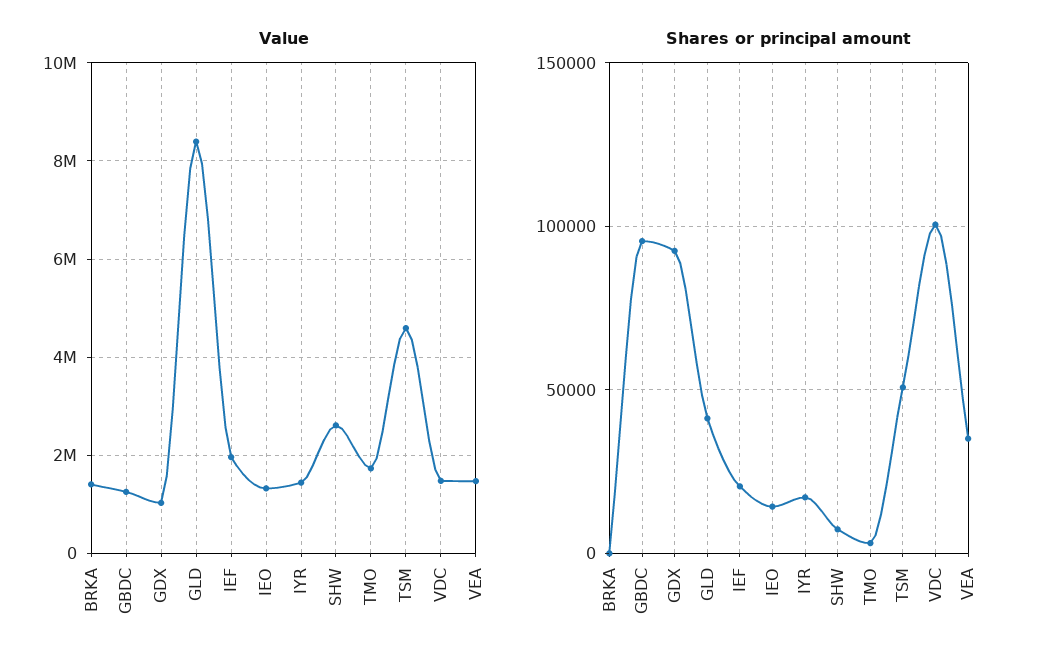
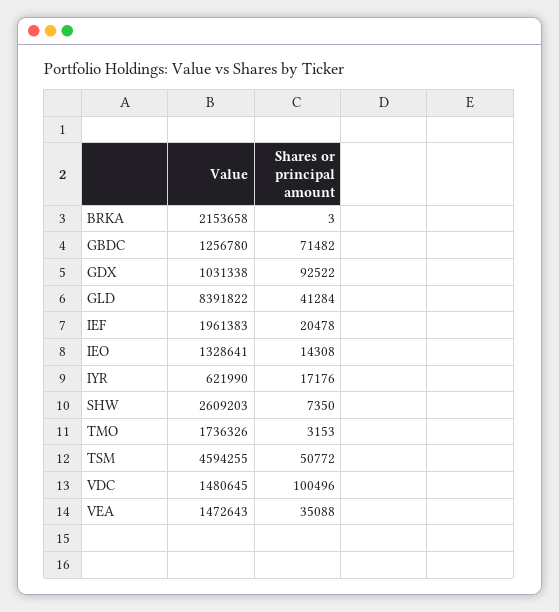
Value, BRKA: 1400000 -> 2153658
Value, IYR: 1400000 -> 621990
Shares or principal amount, GBDC: 95000 -> 71482

